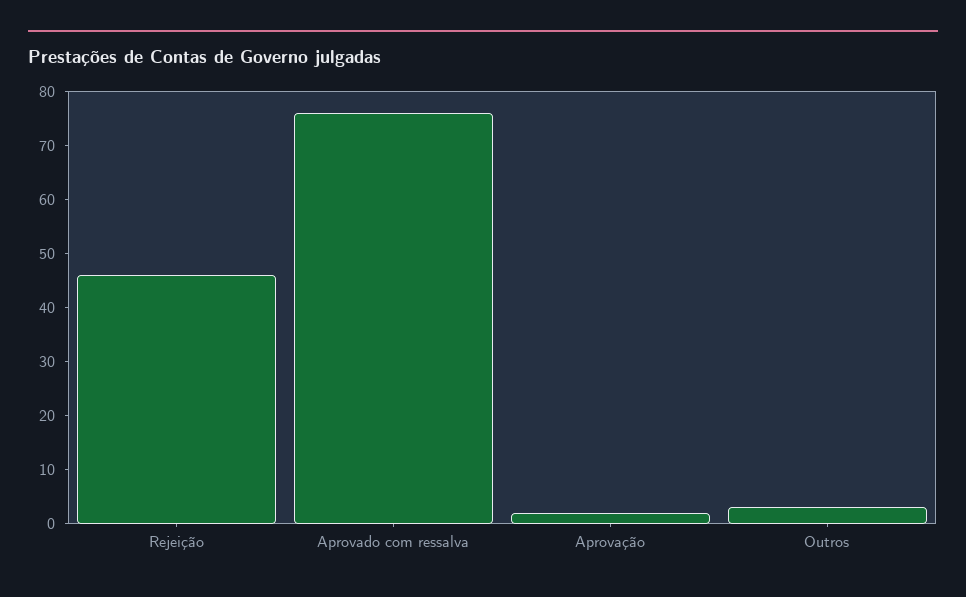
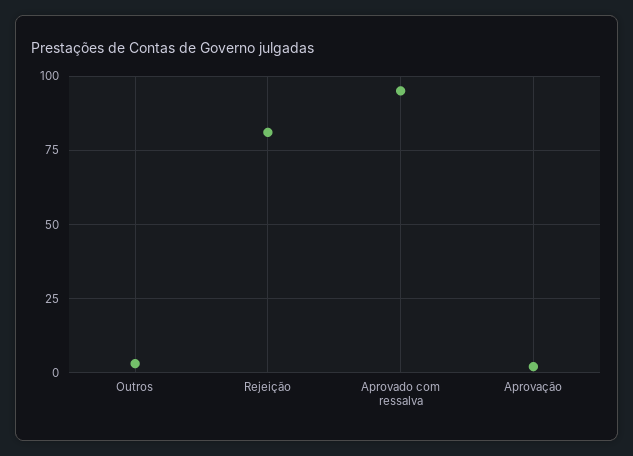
Rejeição: 45 -> 80
Aprovado com ressalva: 75 -> 95

